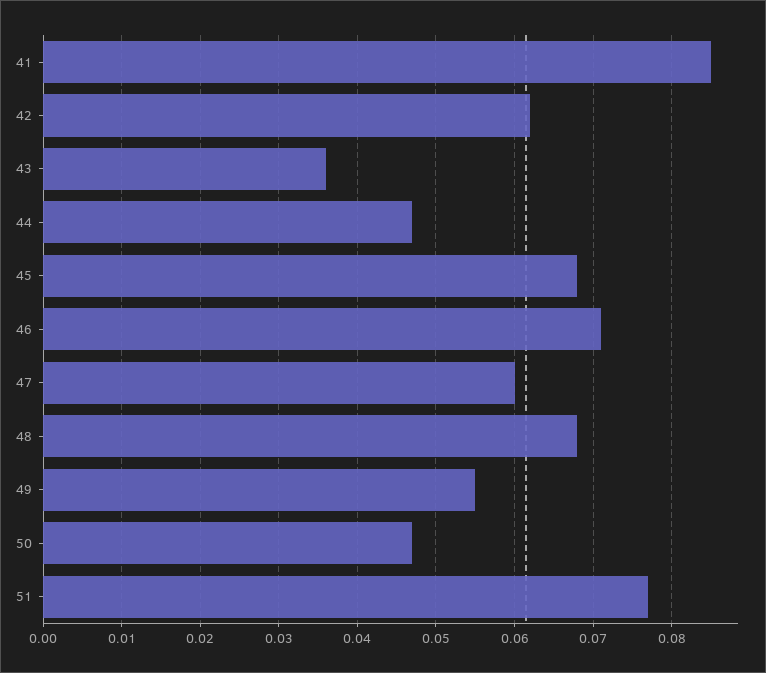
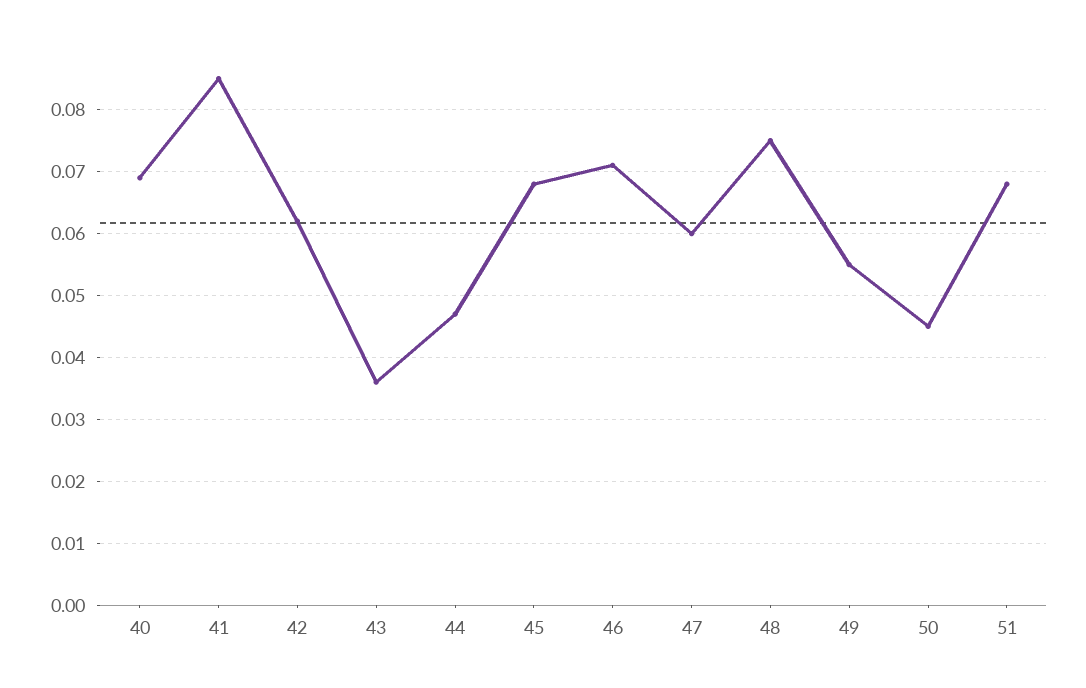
48: 0.068 -> 0.075
50: 0.047 -> 0.045
51: 0.077 -> 0.068
40: none -> 0.069

